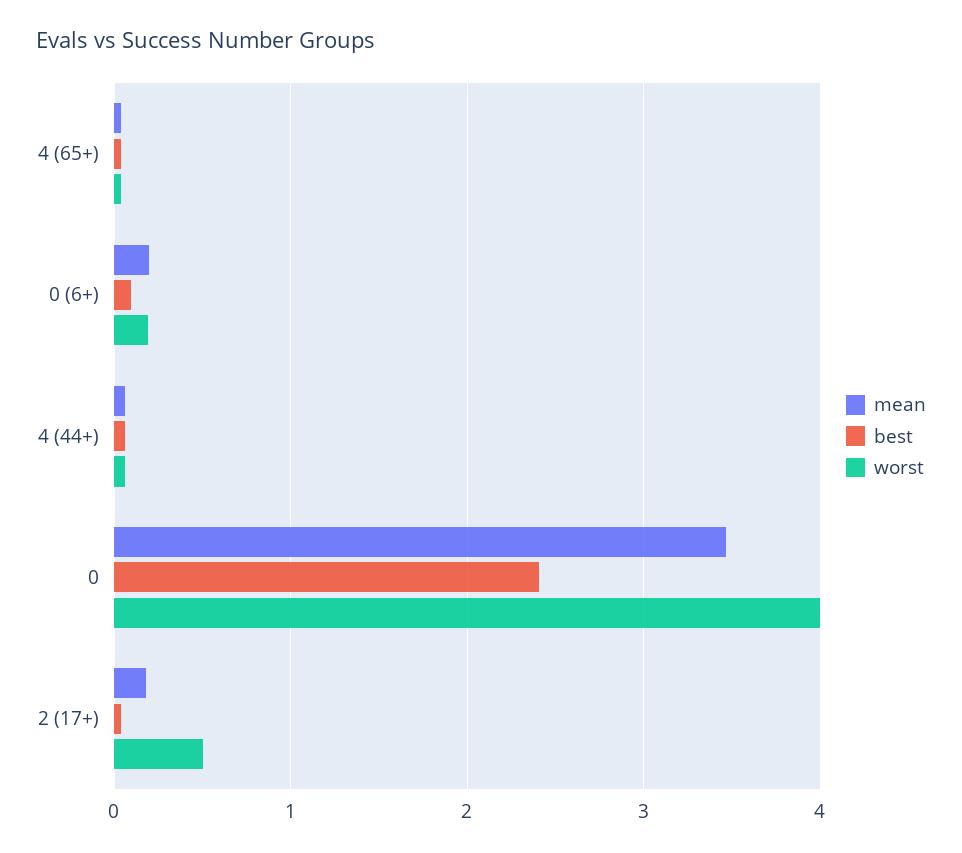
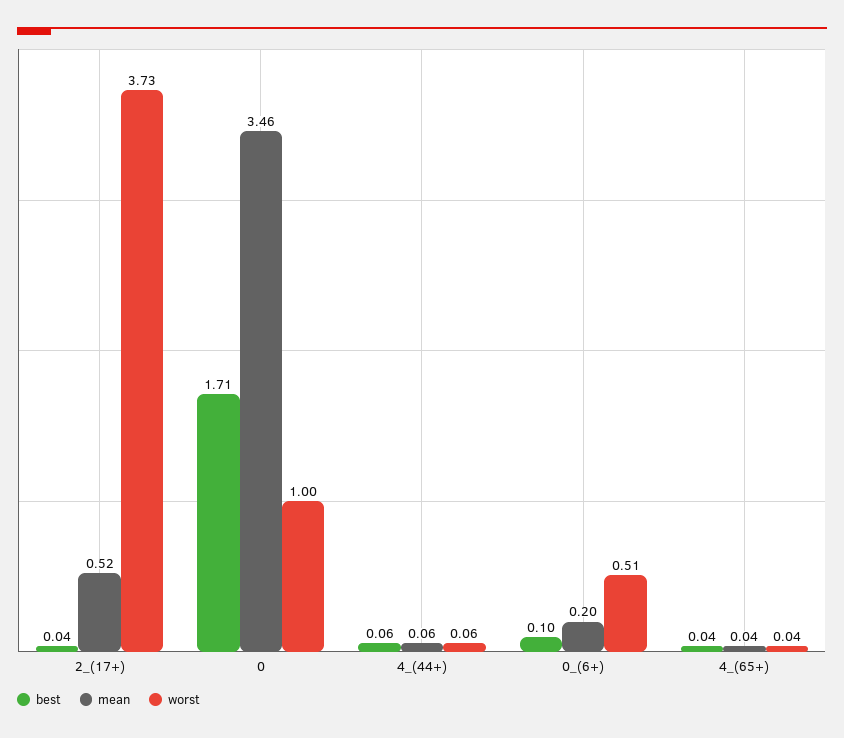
worst, 0 (6+): 0.2 -> 0.51
best, 0: 2.4 -> 1.71
worst, 0: 4 -> 1
mean, 2 (17+): 0.2 -> 0.52
worst, 2 (17+): 0.5 -> 3.73

